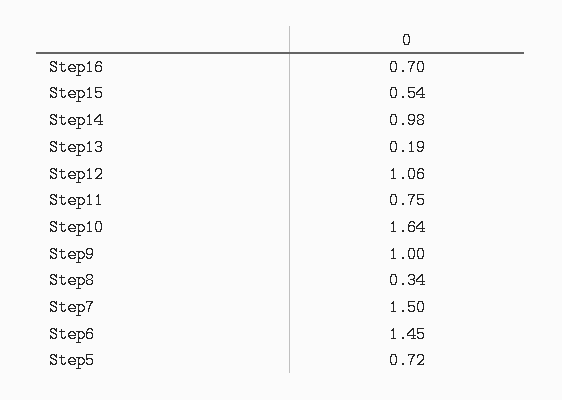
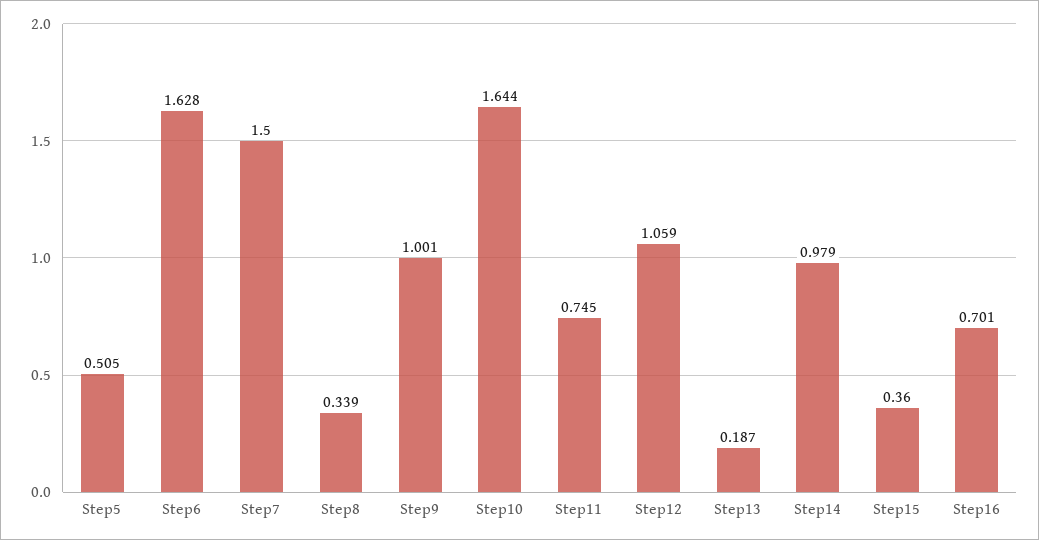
Step15: 0.54 -> 0.36
Step6: 1.45 -> 1.628
Step5: 0.72 -> 0.505

